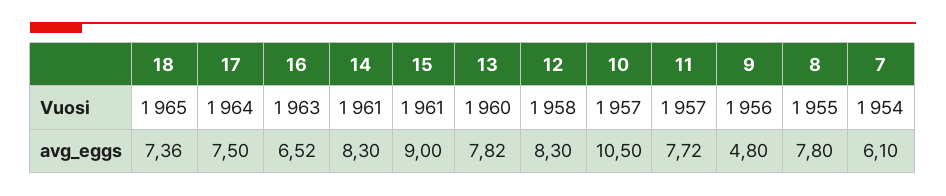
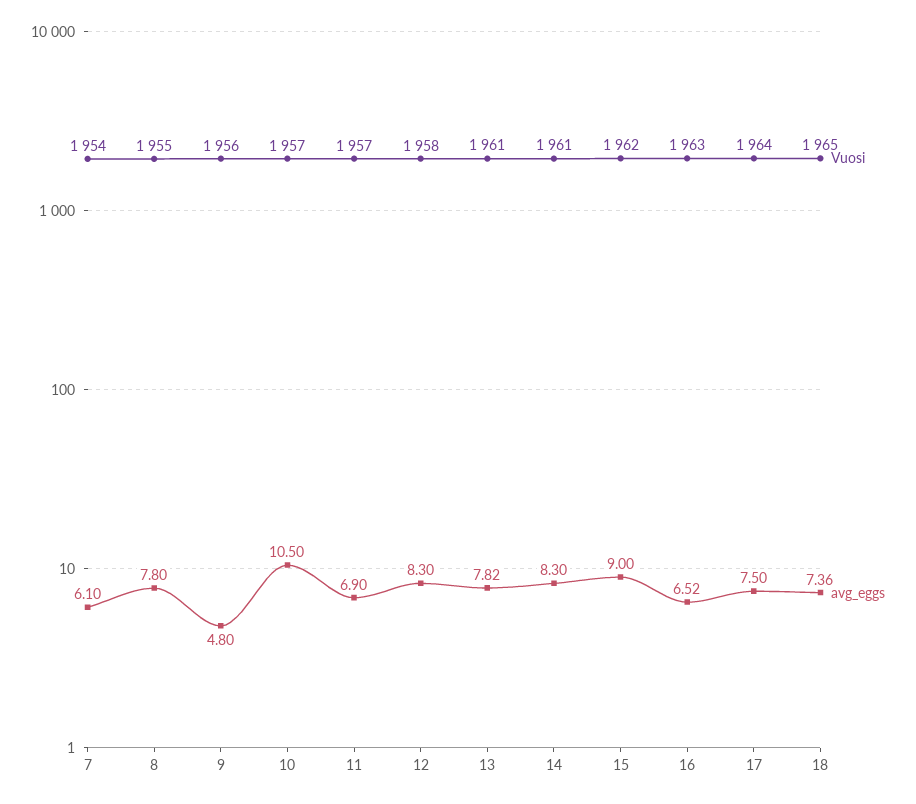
Vuosi, 15: 1961 -> 1962
Vuosi, 13: 1960 -> 1961
avg_eggs, 11: 7.72 -> 6.9

